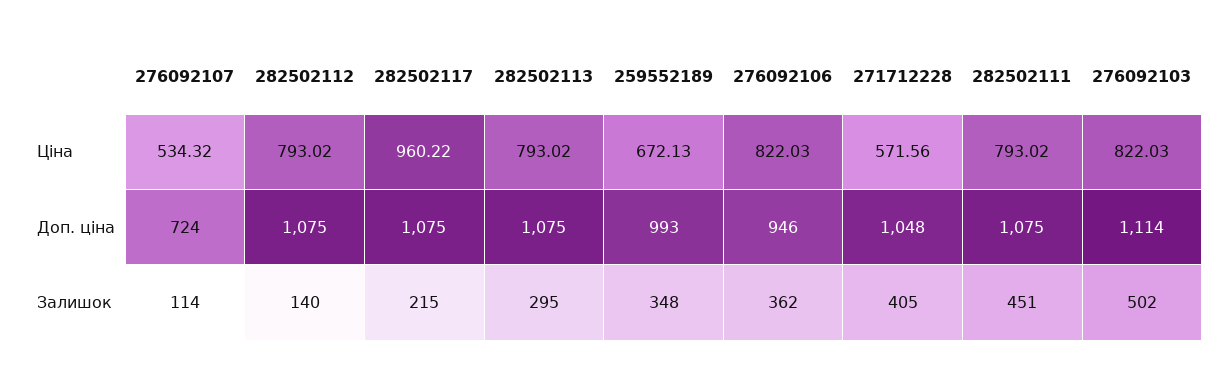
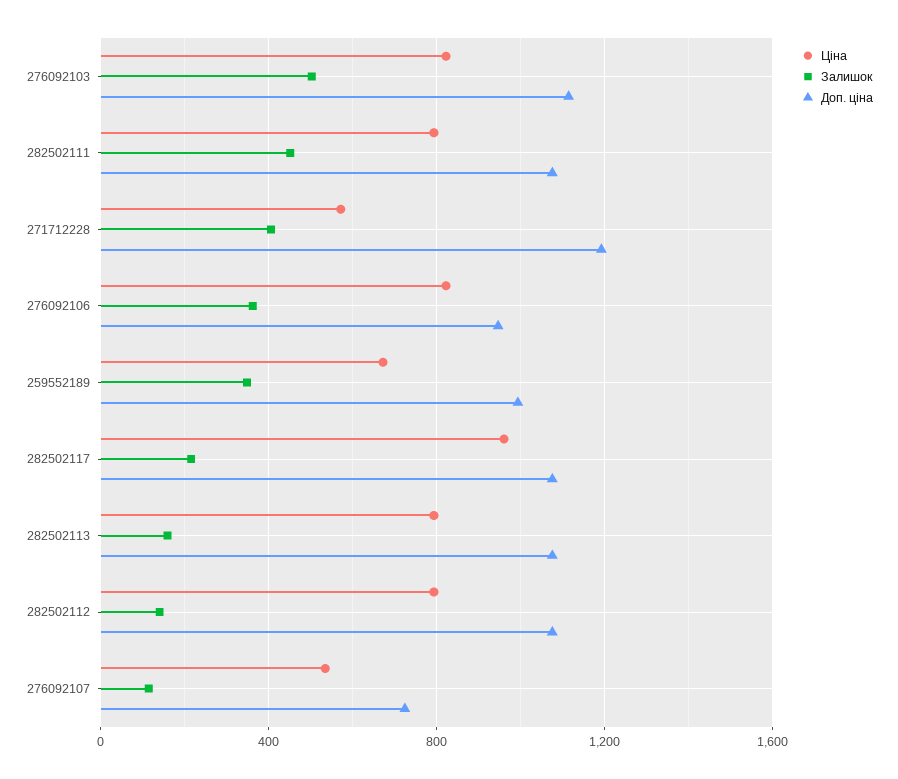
Доп. ціна, 271712228: 1048 -> 1200
Залишок, 282502113: 295 -> 150

